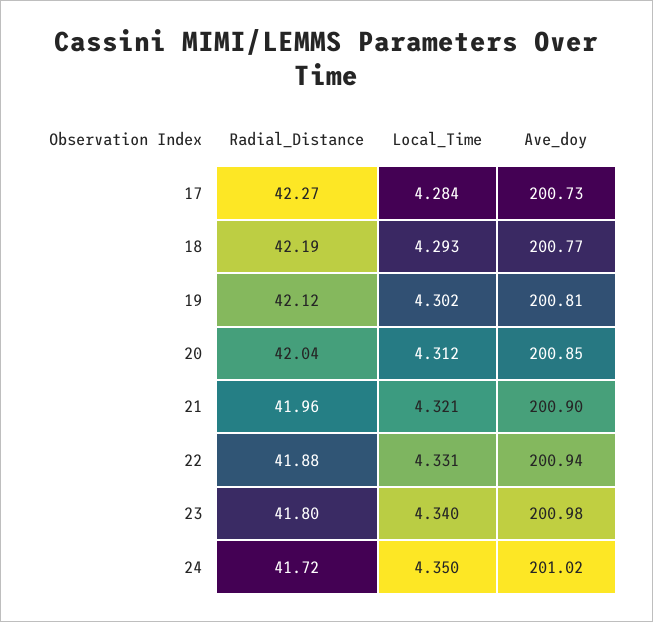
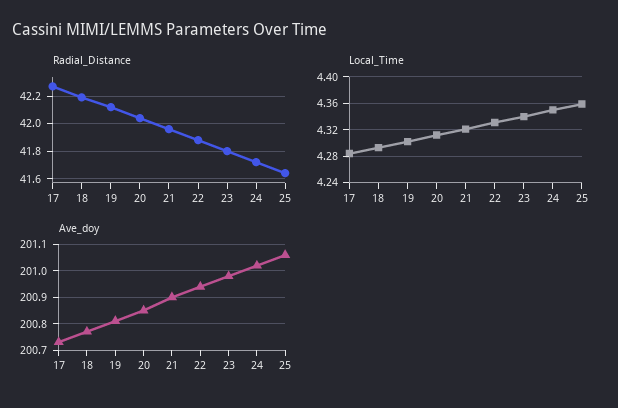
Radial_Distance, 25: none -> 41.65
Local_Time, 25: none -> 4.36
Ave_doy, 25: none -> 201.05

